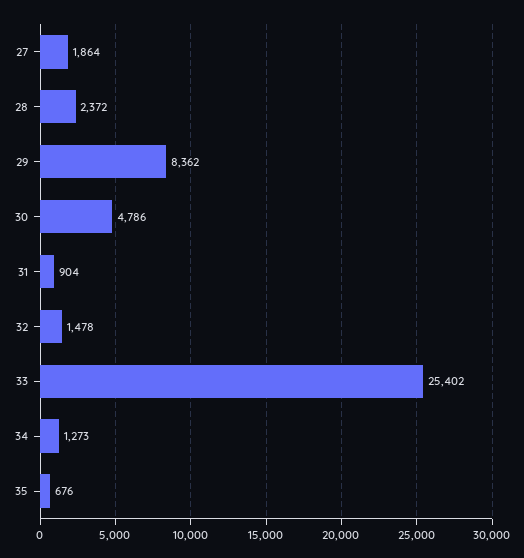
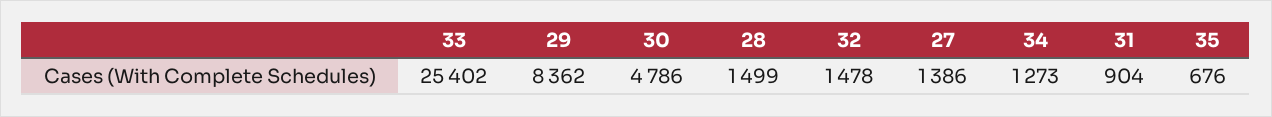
27: 1864 -> 1386
28: 2372 -> 1499

